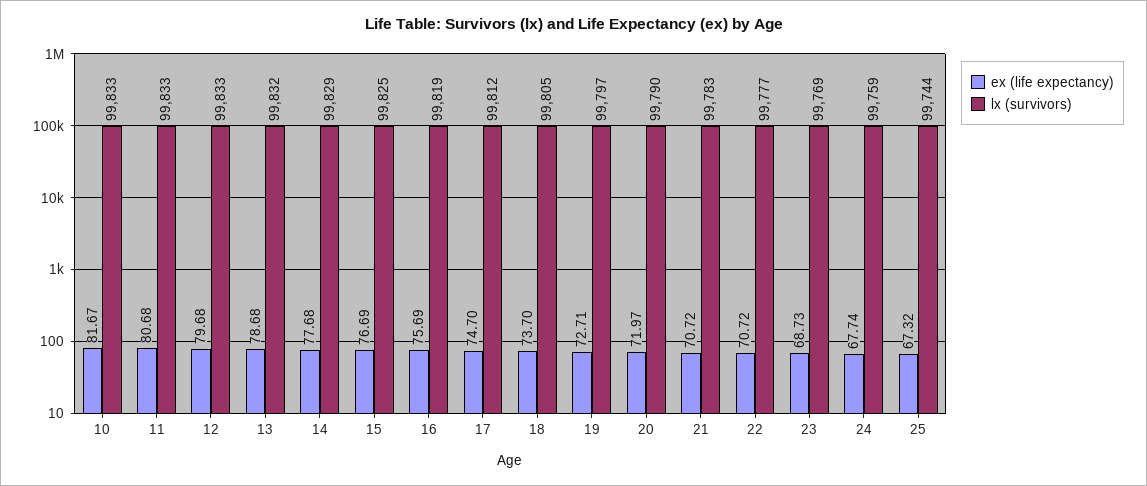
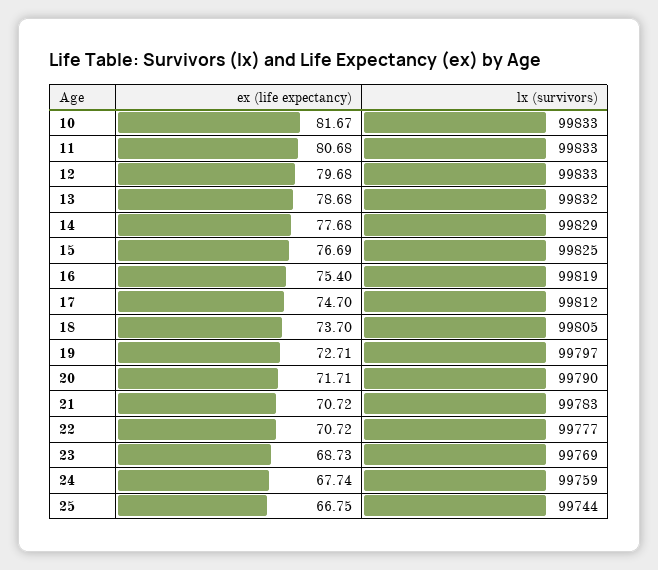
ex (life expectancy), 16: 75.69 -> 75.4
ex (life expectancy), 20: 71.97 -> 71.71
ex (life expectancy), 25: 67.32 -> 66.75

